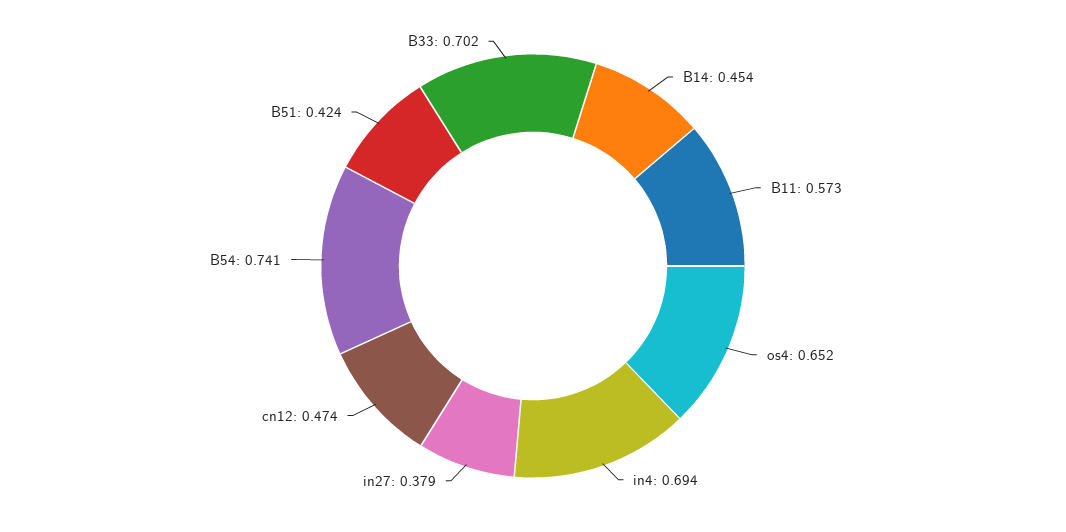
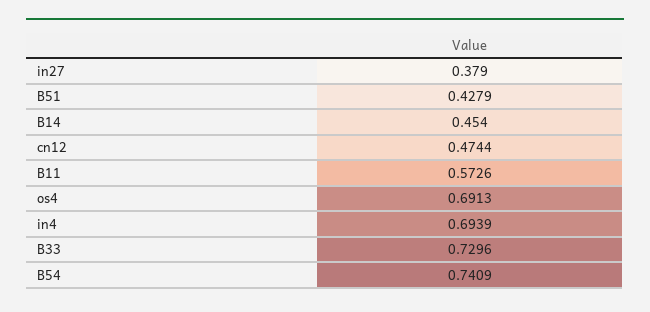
os4: 0.652 -> 0.6913
B51: 0.424 -> 0.4279
B33: 0.702 -> 0.7296

